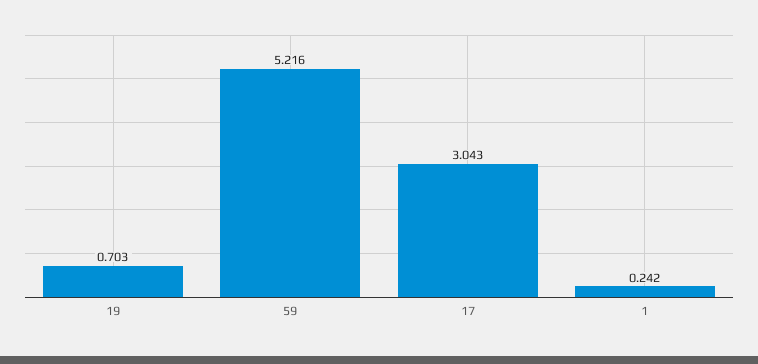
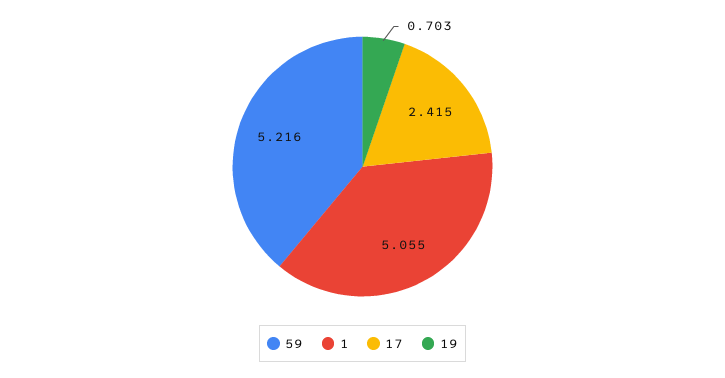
17: 3.043 -> 2.415
1: 0.242 -> 5.055

